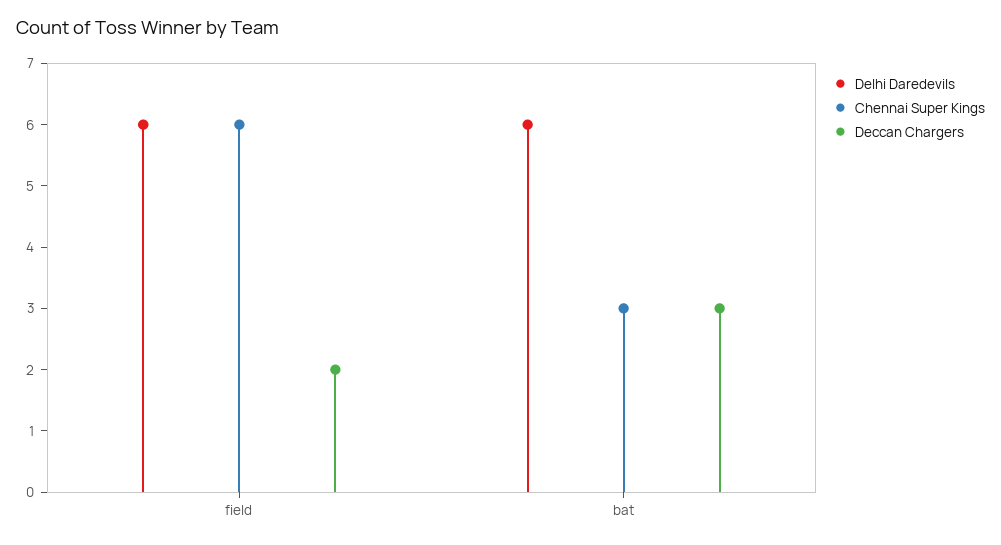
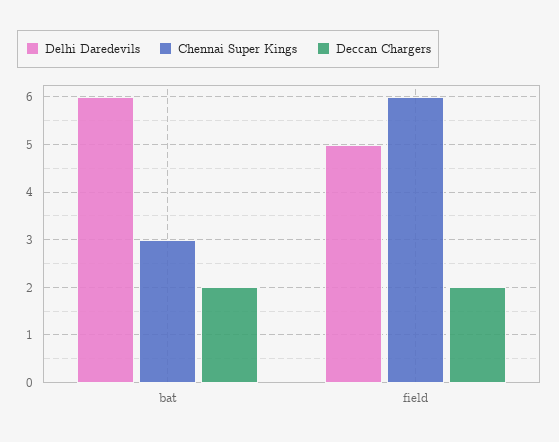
Delhi Daredevils, field: 6 -> 5
Deccan Chargers, bat: 3 -> 2

